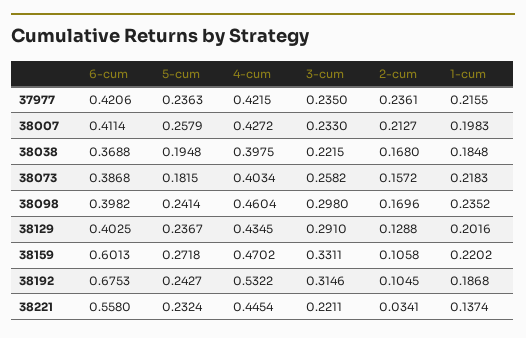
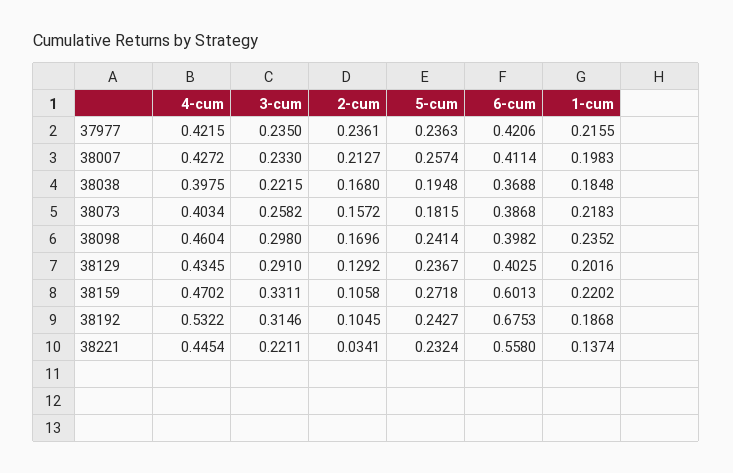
5-cum, 38007: 0.2579 -> 0.2574
2-cum, 38129: 0.1288 -> 0.1292

